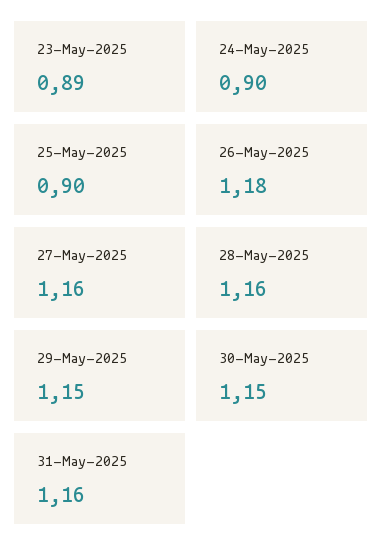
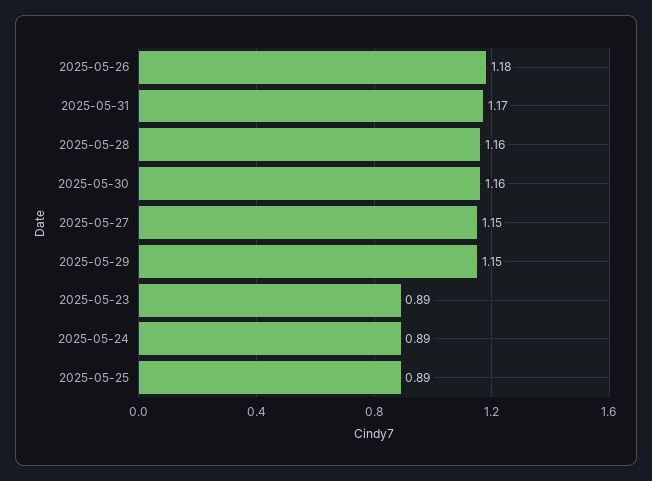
24-May-2025: 0.9 -> 0.89
25-May-2025: 0.9 -> 0.89
27-May-2025: 1.16 -> 1.15
30-May-2025: 1.15 -> 1.16
31-May-2025: 1.16 -> 1.17

